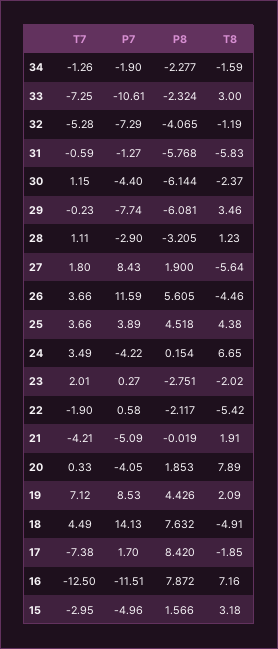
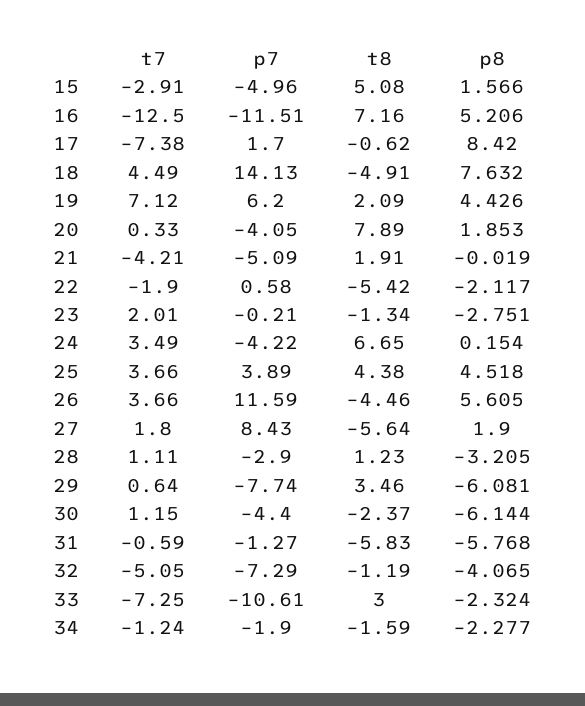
T7, 34: -1.26 -> -1.24
T7, 32: -5.28 -> -5.05
T7, 29: -0.23 -> 0.64
P7, 23: 0.27 -> -0.21
T8, 23: -2.02 -> -1.34
P7, 19: 8.53 -> 6.2
T8, 17: -1.85 -> -0.62
P8, 16: 7.872 -> 5.206
T7, 15: -2.95 -> -2.91
T8, 15: 3.18 -> 5.08

